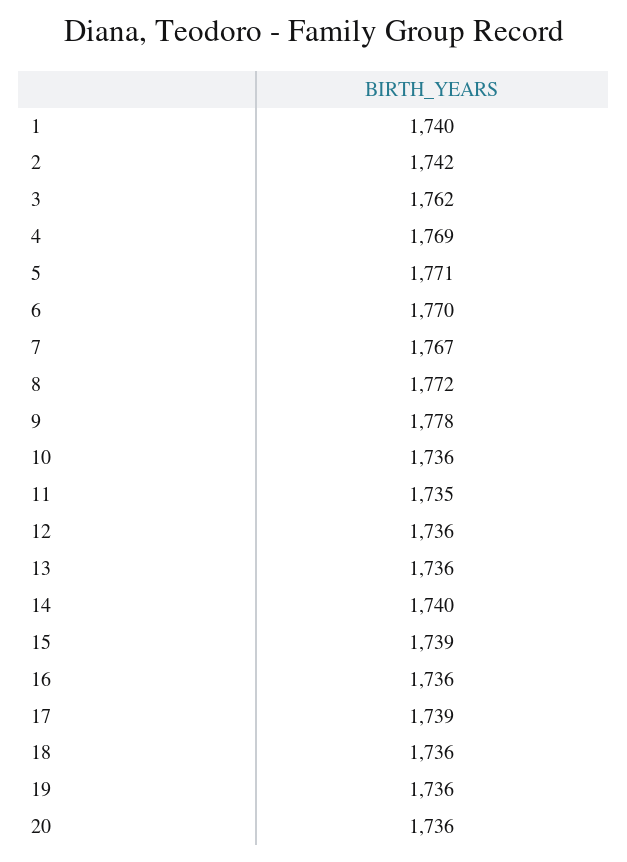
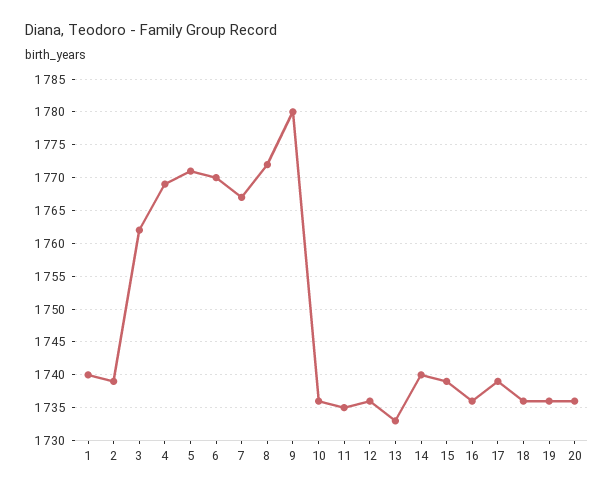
2: 1742 -> 1739
9: 1778 -> 1780
13: 1736 -> 1733

